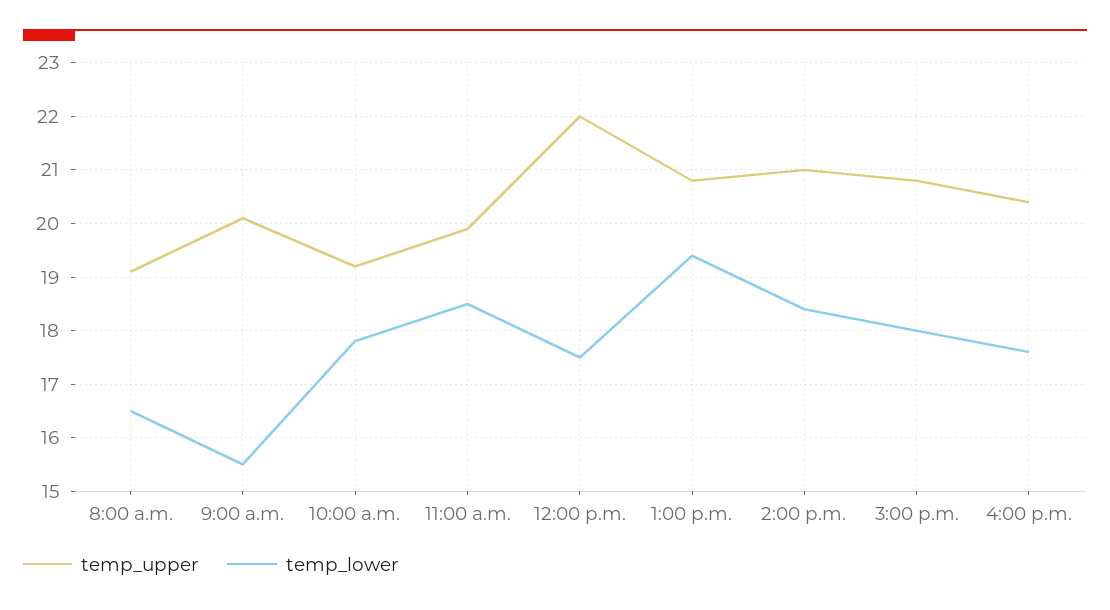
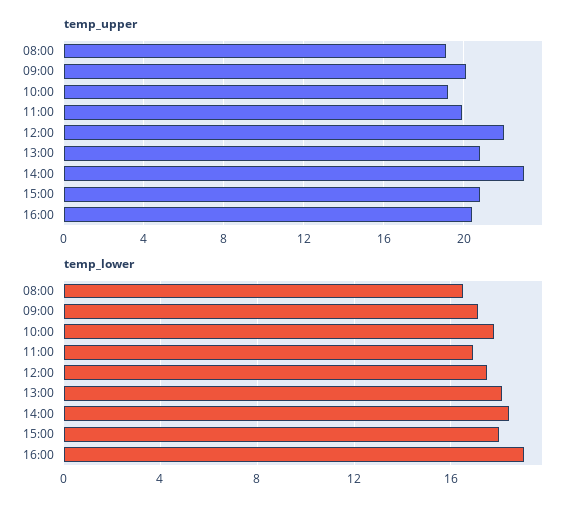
temp_lower, 9:00 a.m.: 15.5 -> 17
temp_lower, 11:00 a.m.: 18.5 -> 17
temp_lower, 1:00 p.m.: 19.5 -> 18
temp_upper, 2:00 p.m.: 21 -> 23
temp_lower, 4:00 p.m.: 17.5 -> 19

